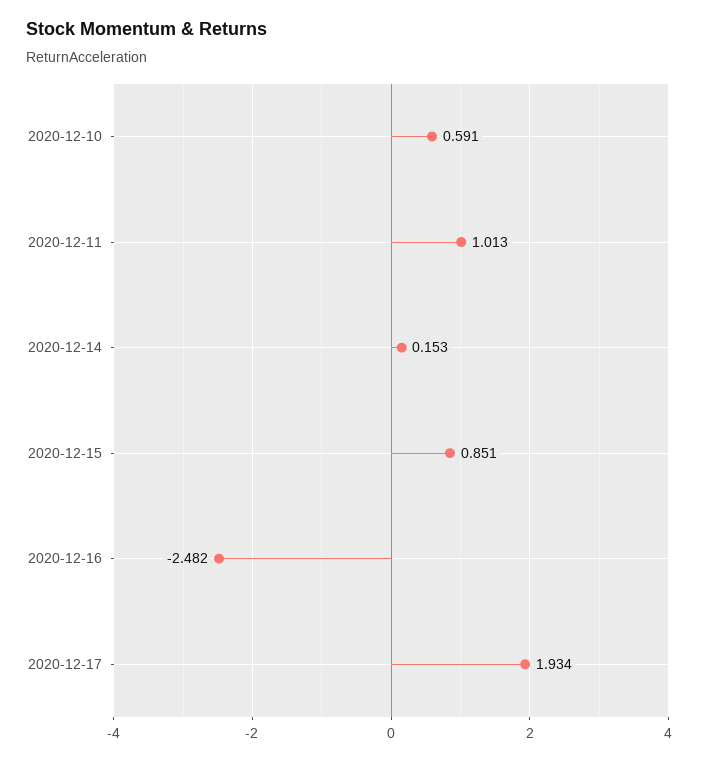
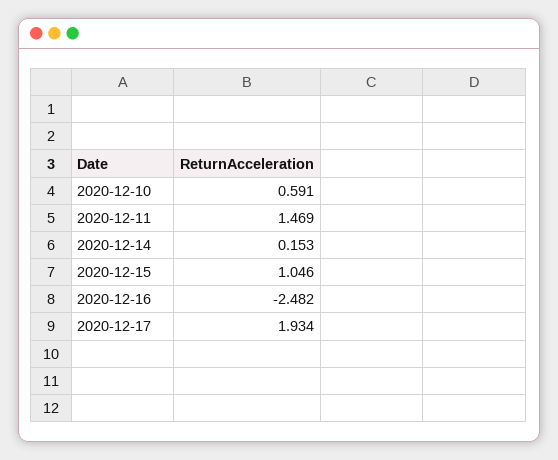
2020-12-11: 1.013 -> 1.469
2020-12-15: 0.851 -> 1.046

